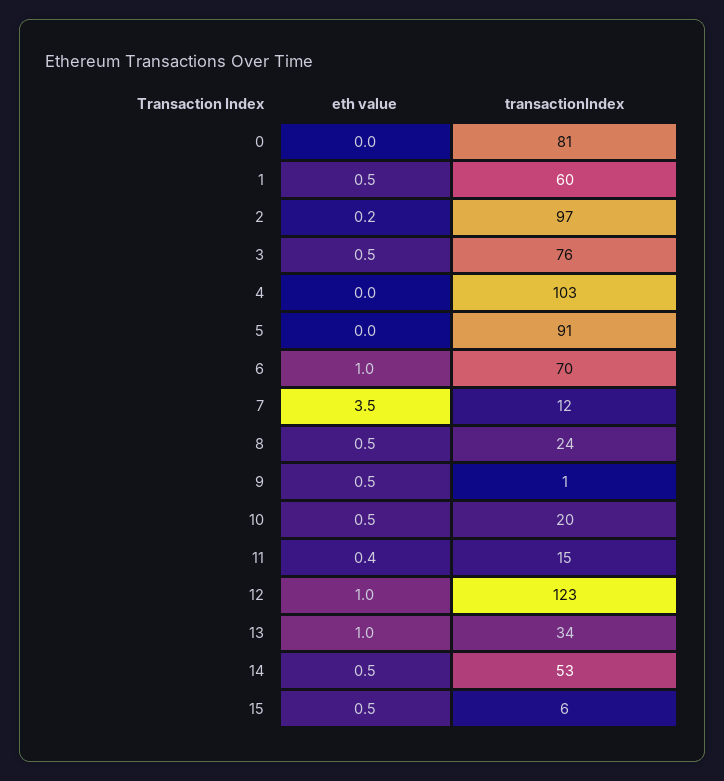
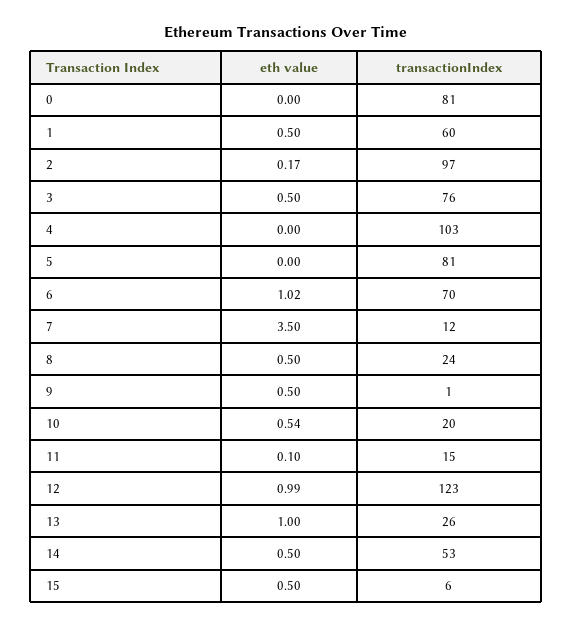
transactionIndex, 5: 91 -> 81
eth value, 11: 0.4 -> 0.1
transactionIndex, 13: 34 -> 26

